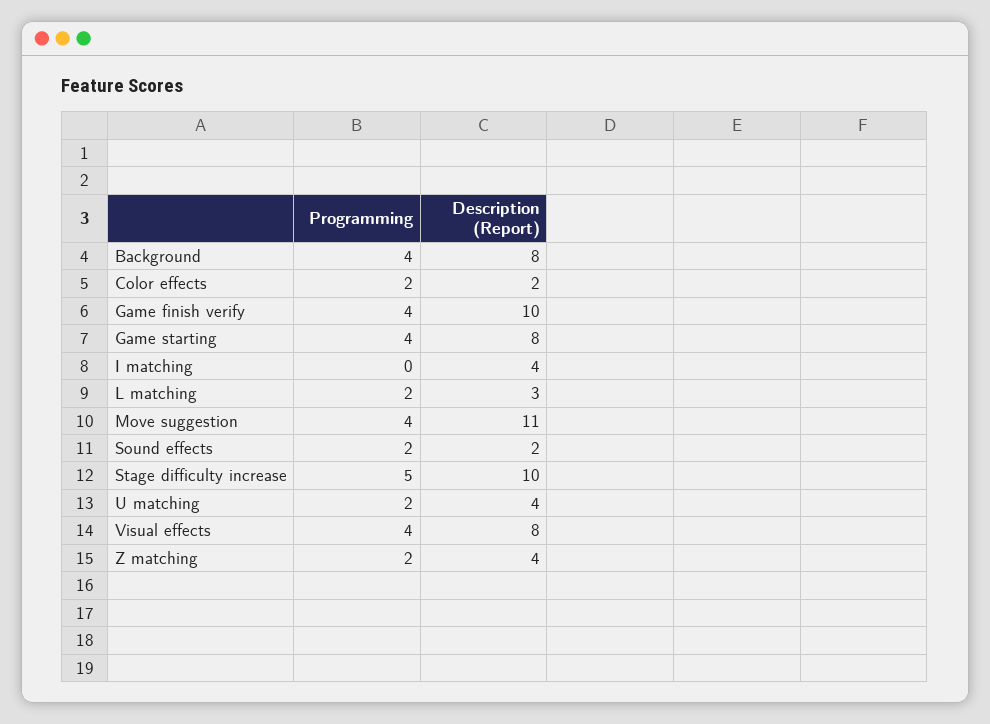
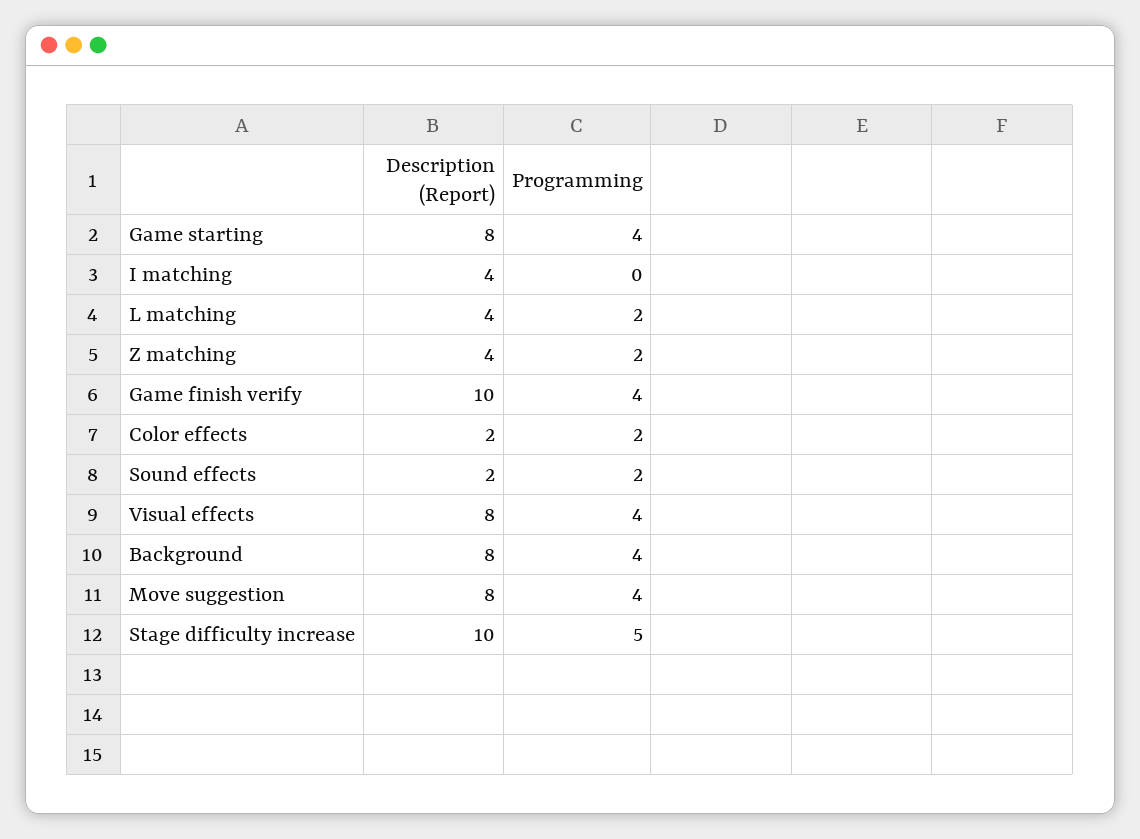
Description (Report), L matching: 3 -> 4
Description (Report), Move suggestion: 11 -> 8
Programming, U matching: 2 -> none
Description (Report), U matching: 4 -> none

